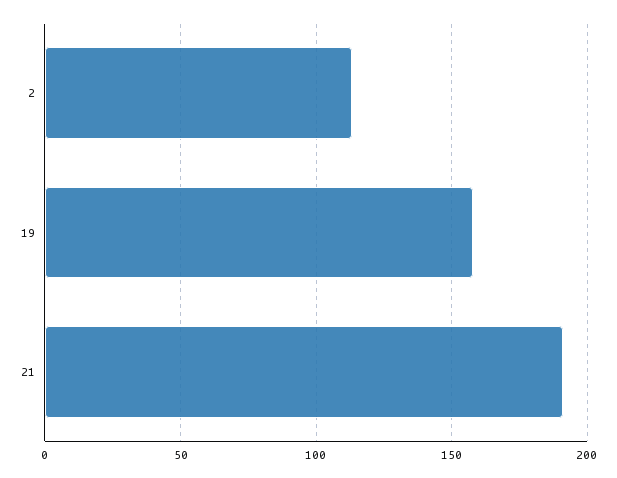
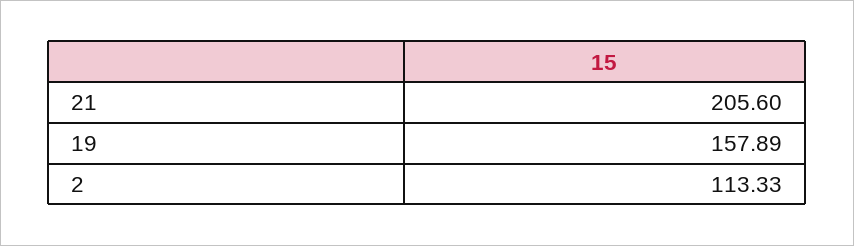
21: 190 -> 205.6

